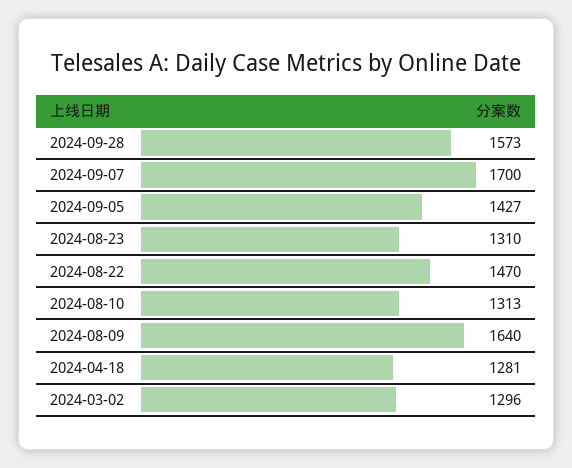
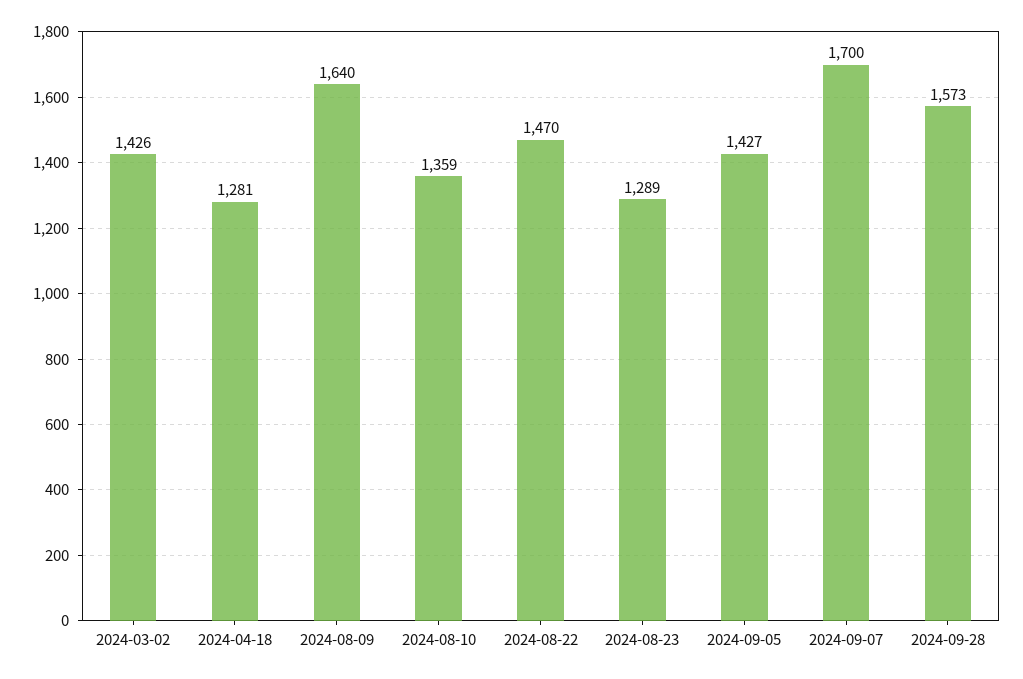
2024-08-23: 1310 -> 1289
2024-08-10: 1313 -> 1359
2024-03-02: 1296 -> 1426

